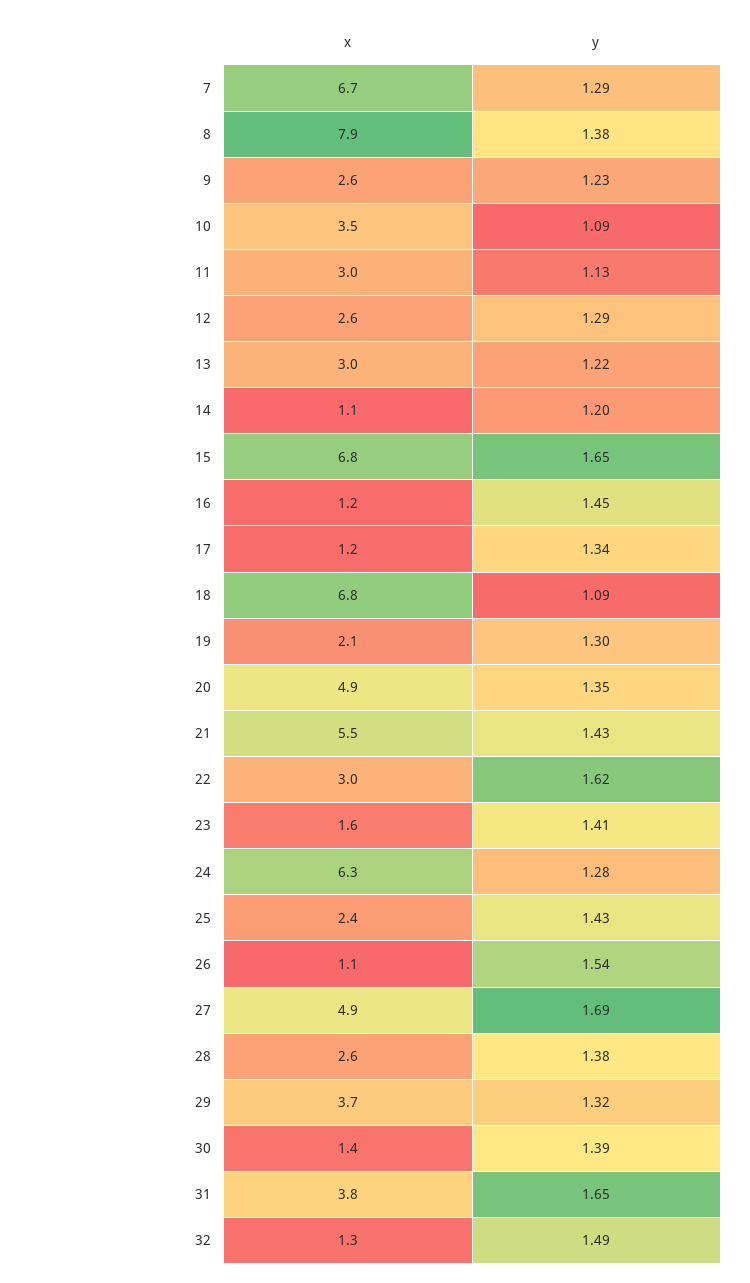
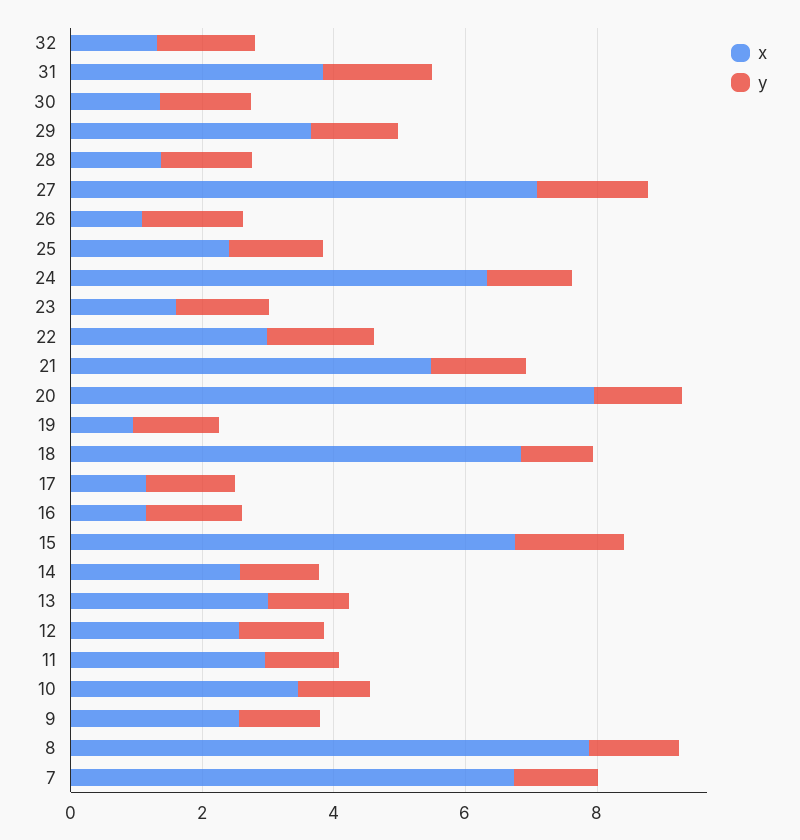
x, 14: 1.1 -> 2.5
x, 19: 2.1 -> 1
x, 20: 4.9 -> 8
x, 27: 4.9 -> 7
x, 28: 2.6 -> 1.5

